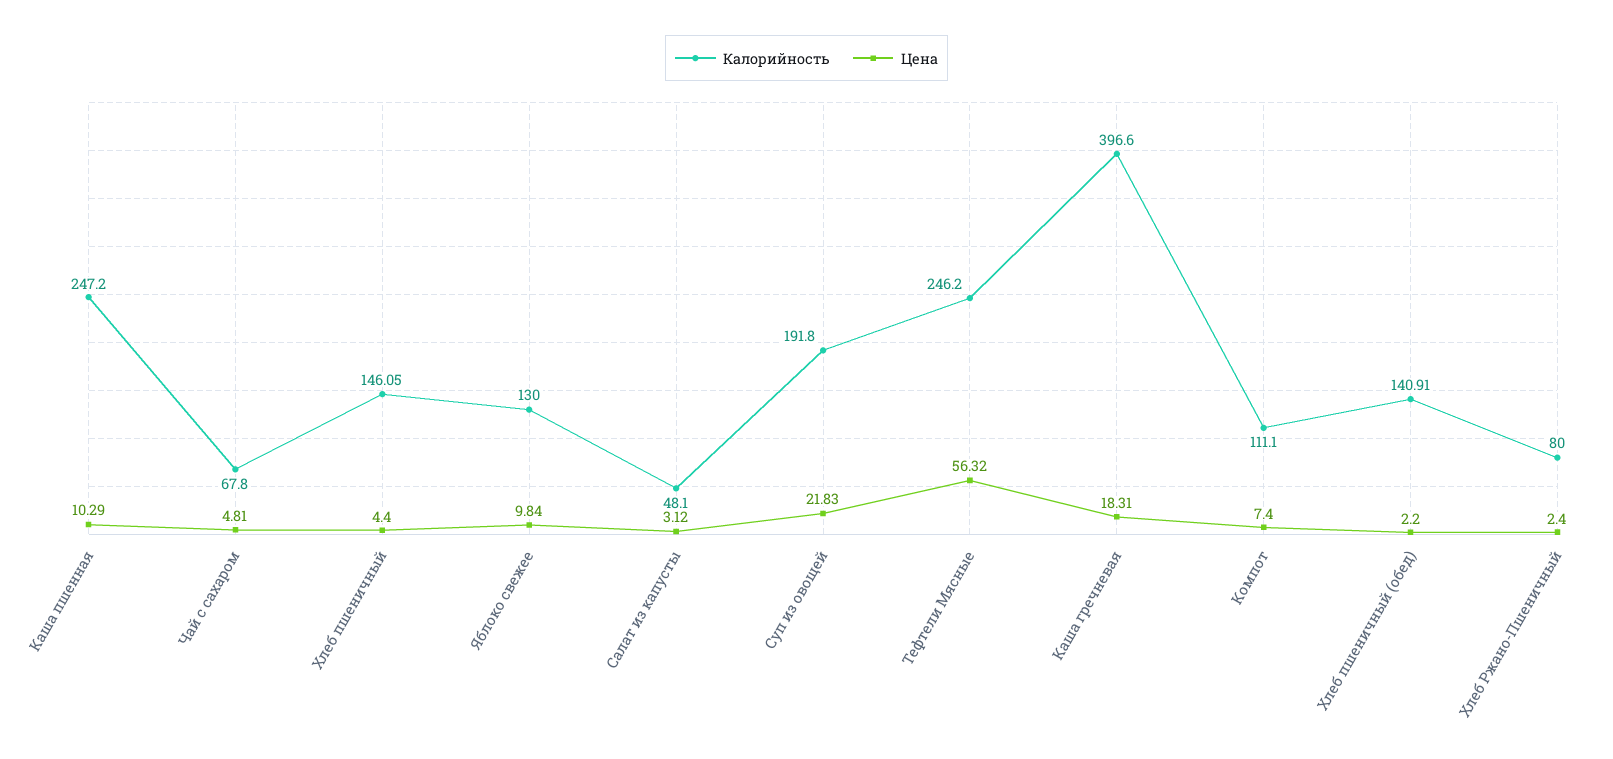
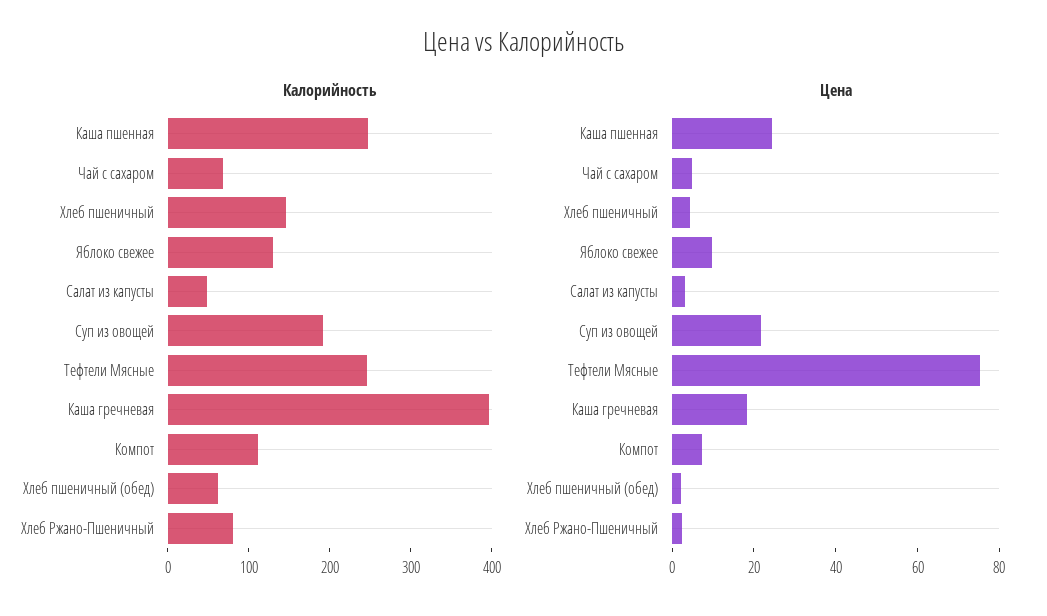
Цена, Каша пшенная: 10.29 -> 25
Цена, Тефтели Мясные: 56.32 -> 75
Калорийность, Хлеб пшеничный (обед): 140.91 -> 60

